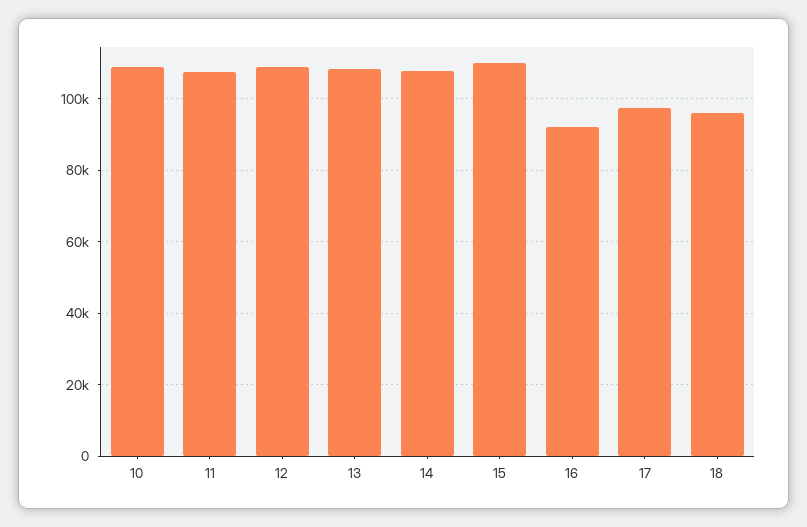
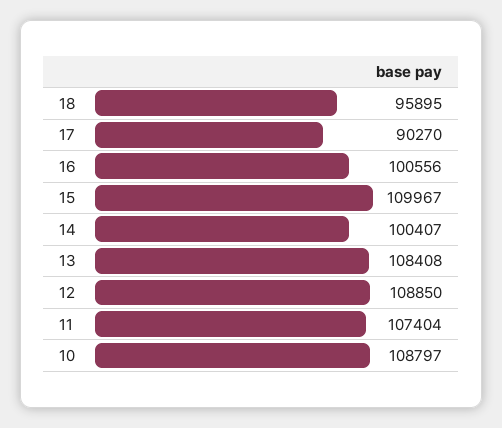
14: 108000 -> 100407
16: 92000 -> 100556
17: 98000 -> 90270

